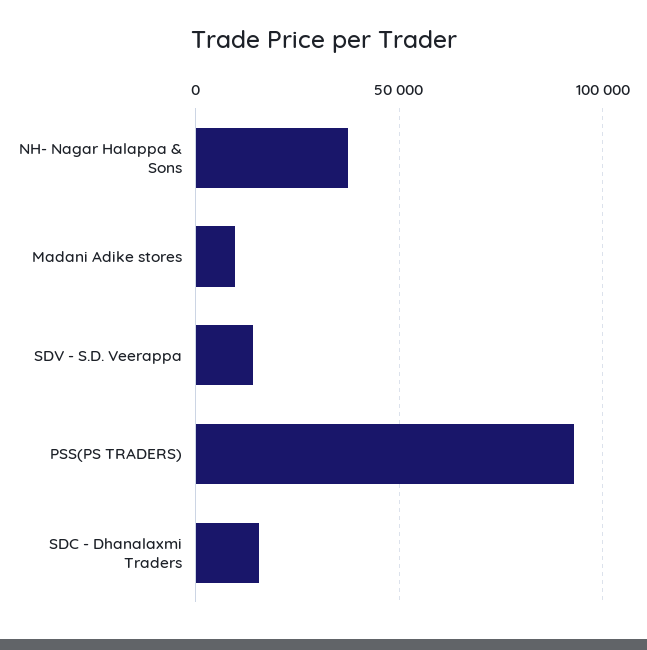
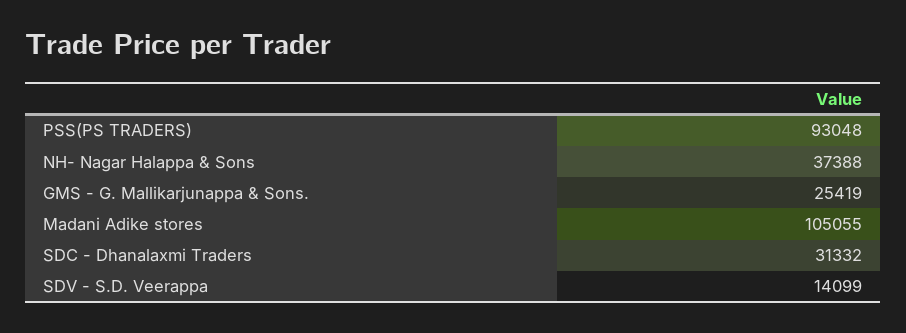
Madani Adike stores: 10000 -> 105055
SDC - Dhanalaxmi Traders: 15000 -> 31332
GMS - G. Mallikarjunappa & Sons.: none -> 25419

